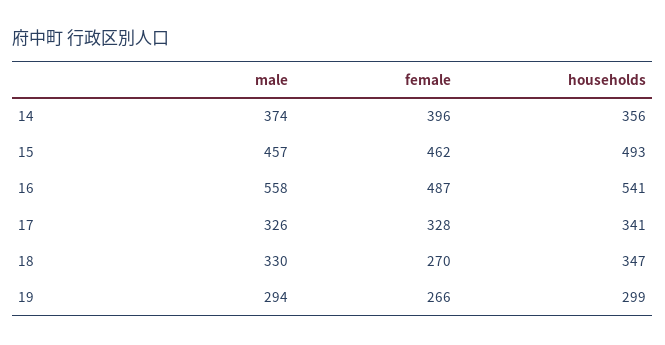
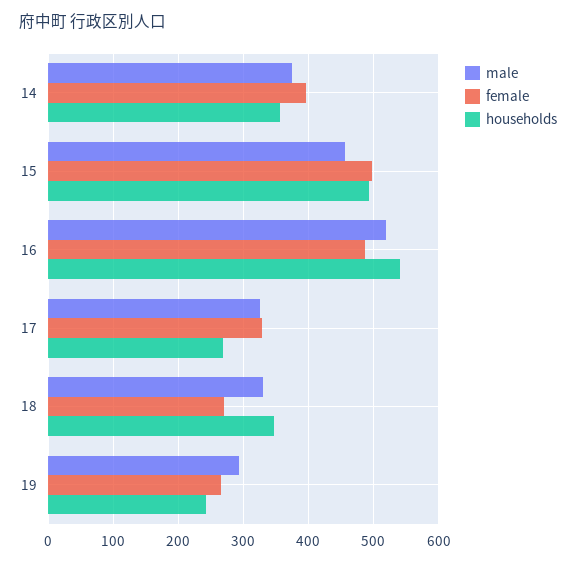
female, 15: 462 -> 500
male, 16: 558 -> 520
households, 17: 341 -> 270
households, 19: 299 -> 240

